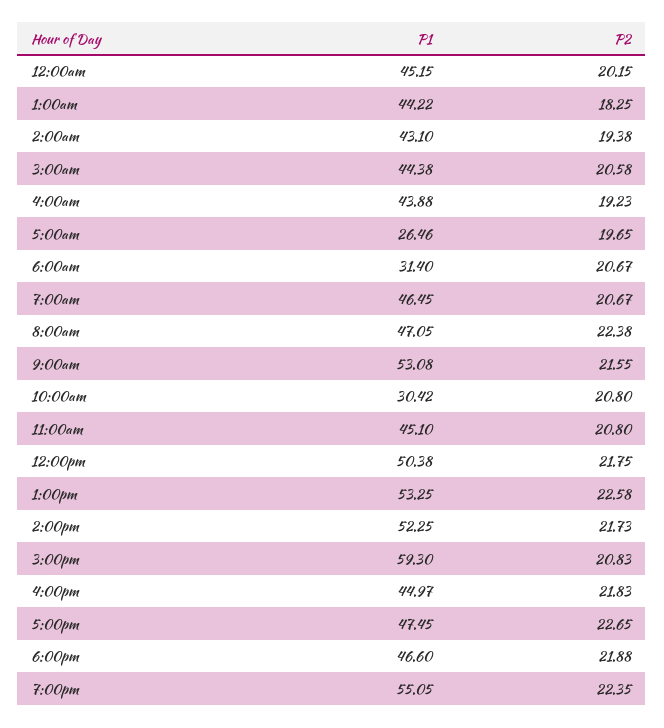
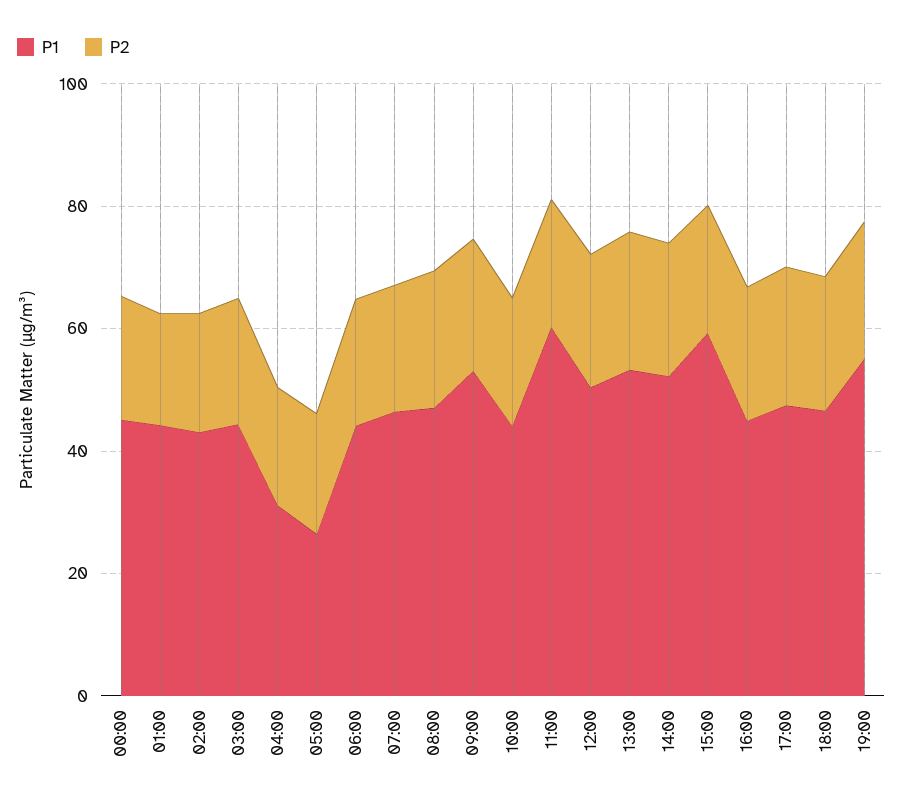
P1, 4:00am: 43.88 -> 30
P1, 6:00am: 31.4 -> 45
P1, 10:00am: 30.42 -> 45
P1, 11:00am: 45.1 -> 60

